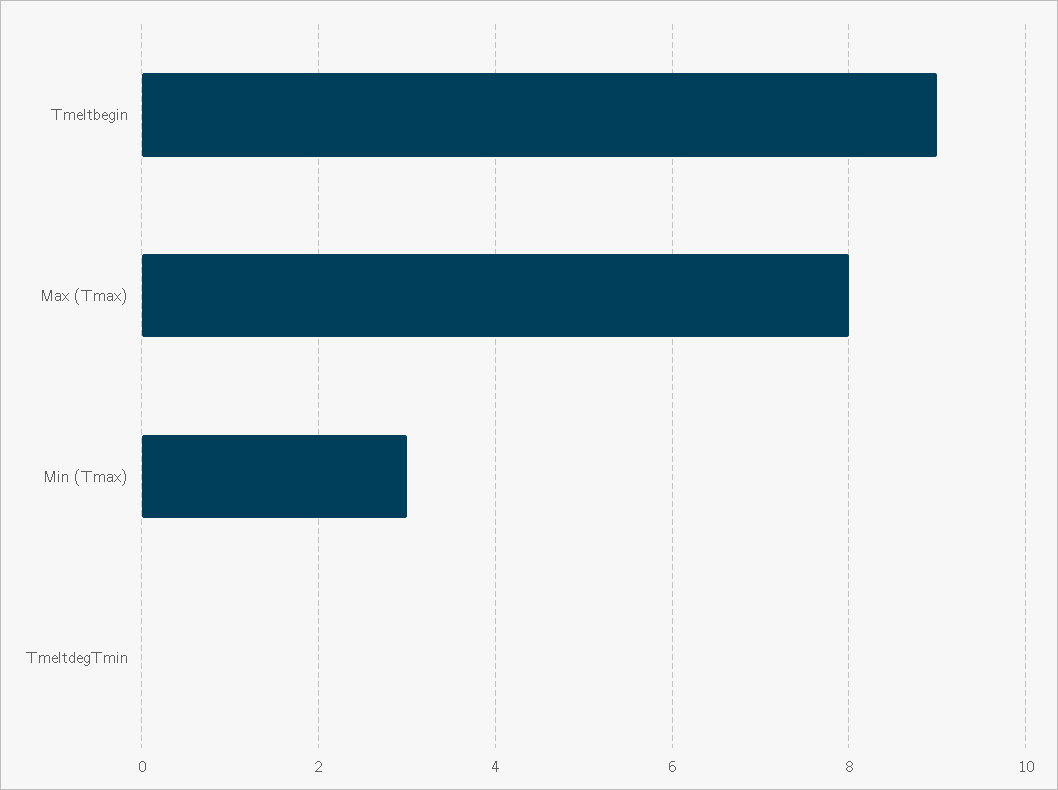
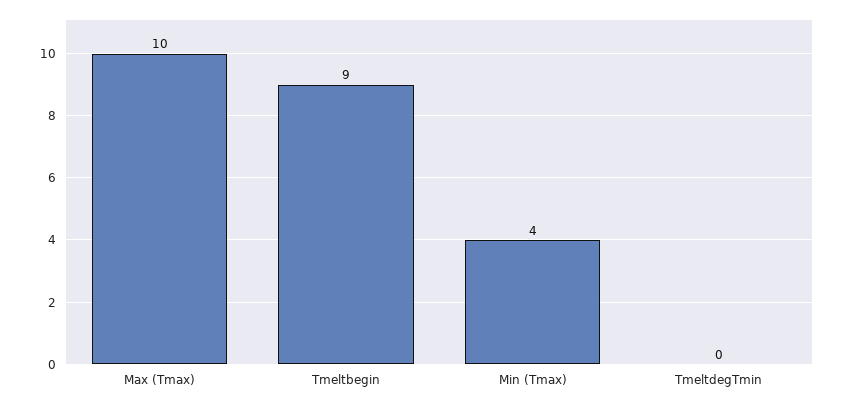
Max (Tmax): 8 -> 10
Min (Tmax): 3 -> 4

